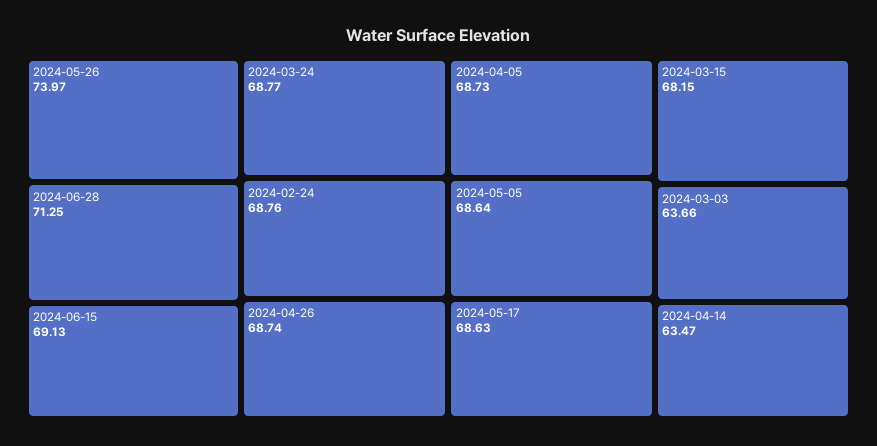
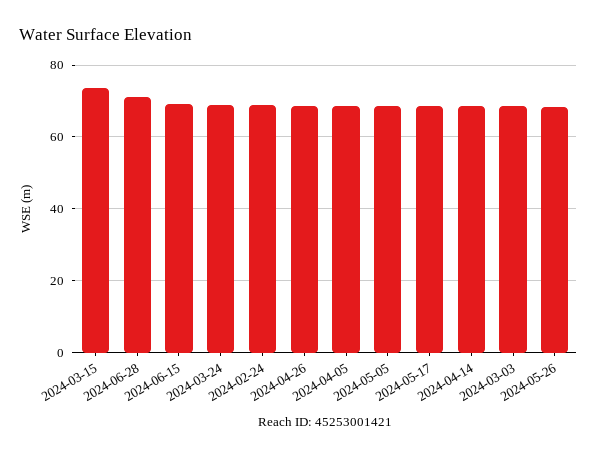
2024-05-26: 73.97 -> 68
2024-03-15: 68.15 -> 74
2024-03-03: 63.66 -> 68
2024-04-14: 63.47 -> 68

